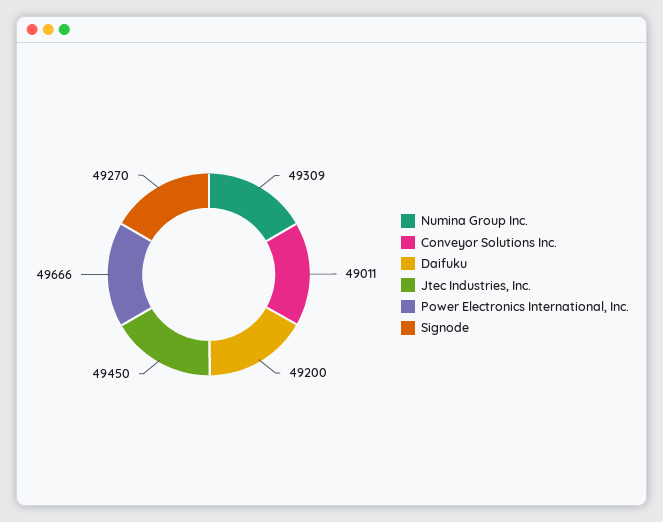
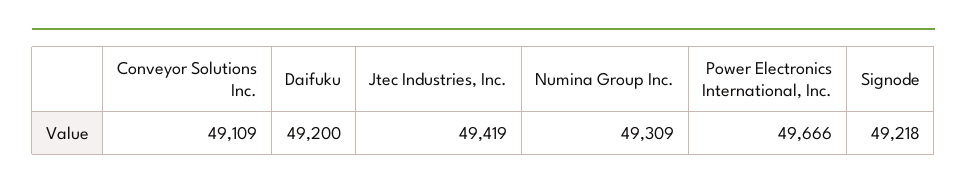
Conveyor Solutions Inc.: 49011 -> 49109
Jtec Industries, Inc.: 49450 -> 49419
Signode: 49270 -> 49218

